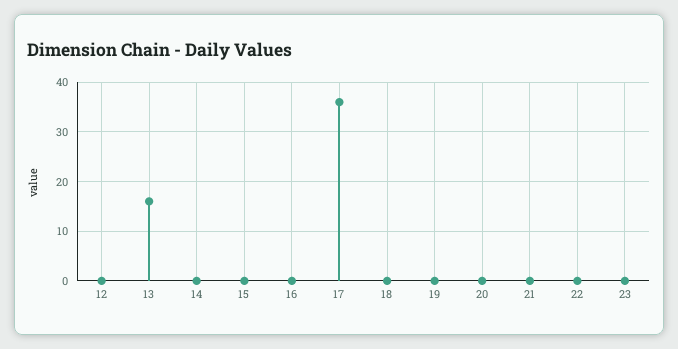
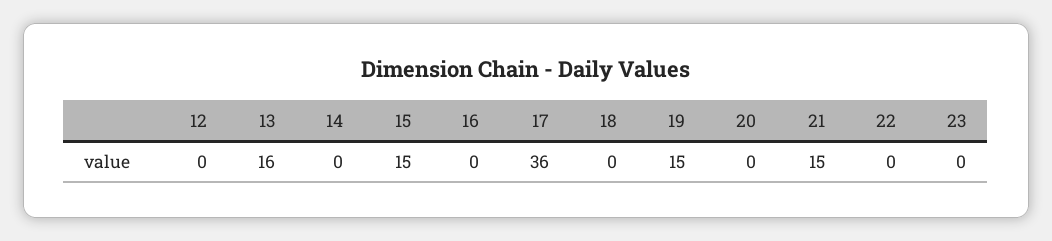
15: 0 -> 15
19: 0 -> 15
21: 0 -> 15

